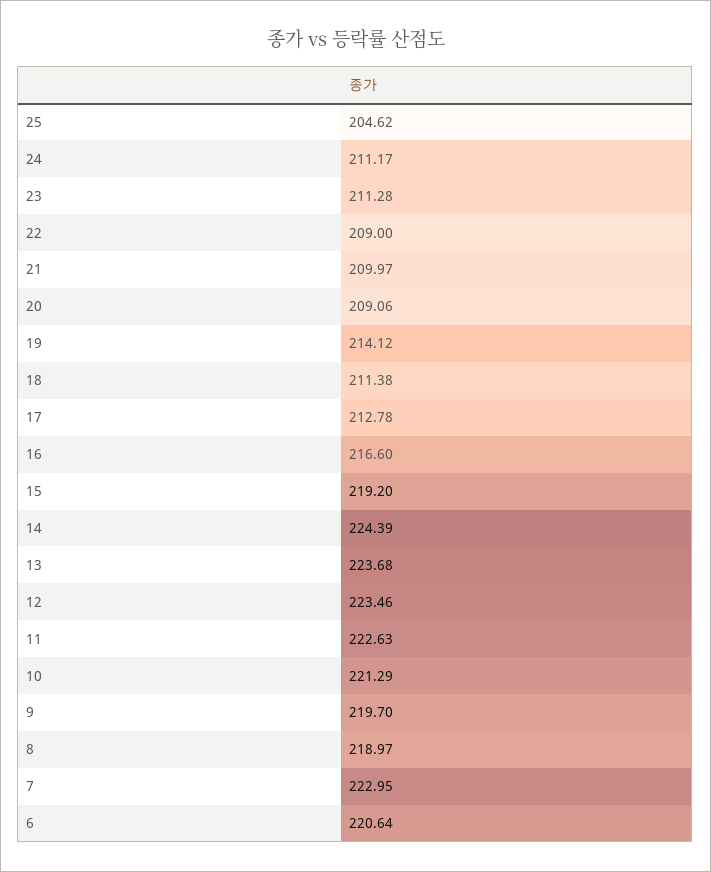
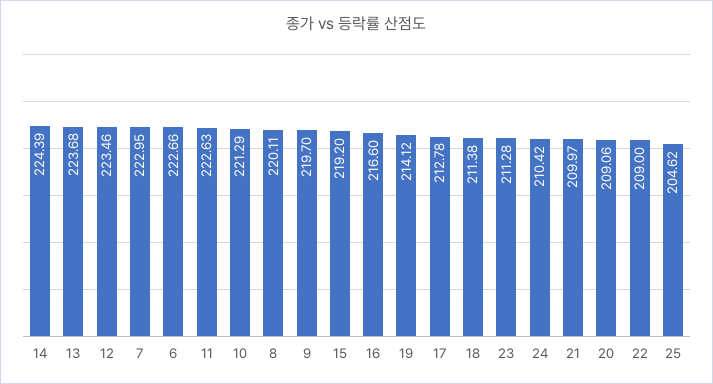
24: 211.17 -> 210.42
8: 218.97 -> 220.11
6: 220.64 -> 222.66

